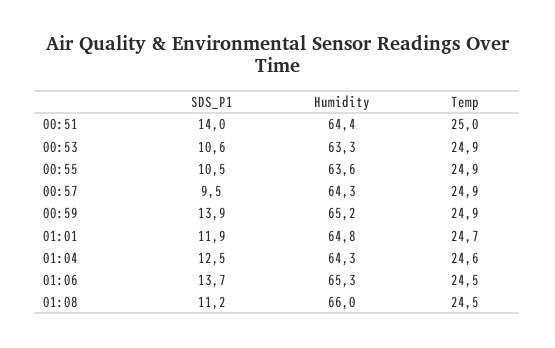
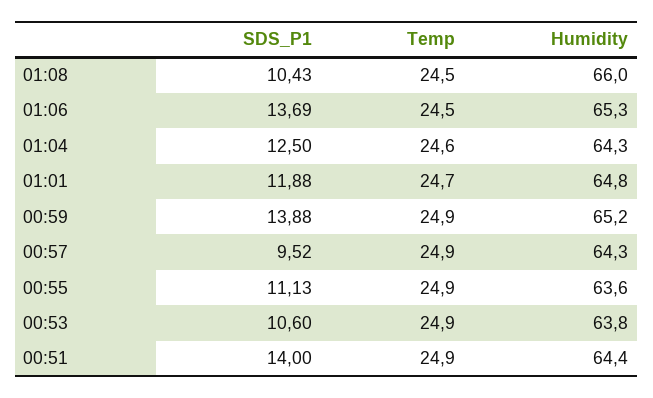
Temp, 00:51: 25 -> 24.9
Humidity, 00:53: 63.3 -> 63.8
SDS_P1, 00:55: 10.5 -> 11.13
SDS_P1, 01:08: 11.2 -> 10.43

